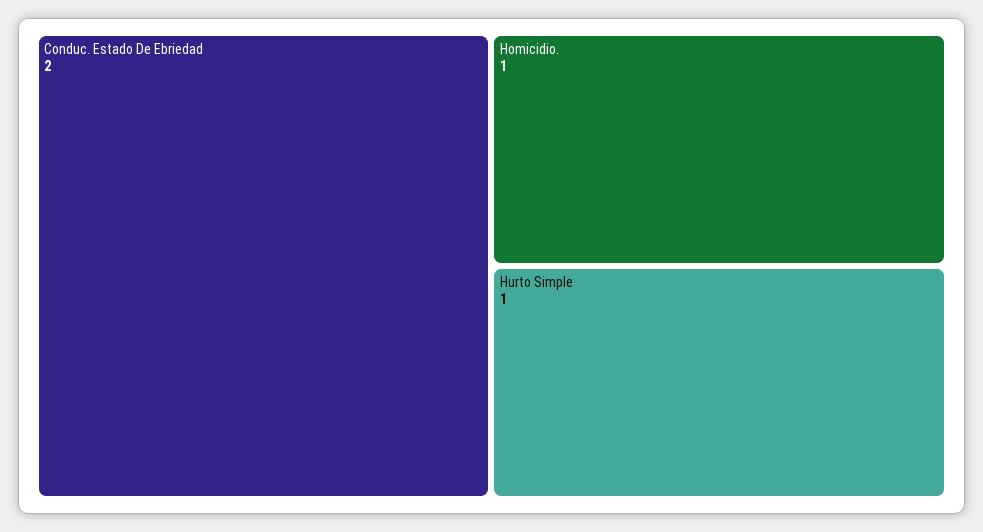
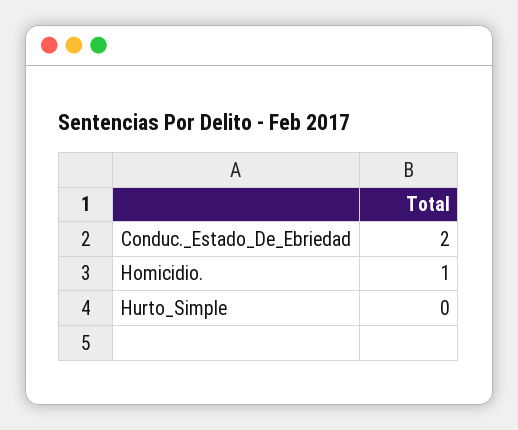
Hurto Simple: 1 -> 0

